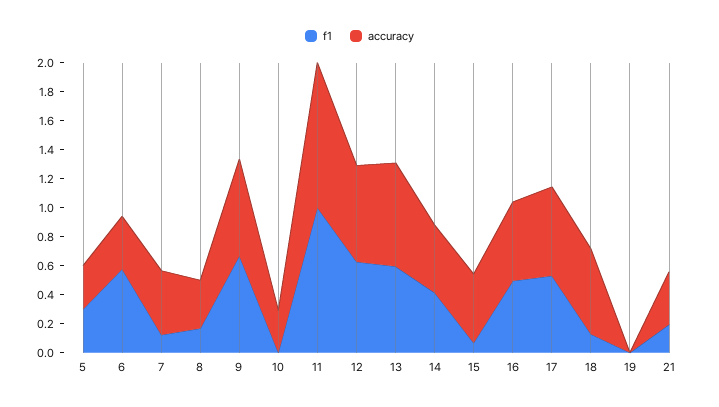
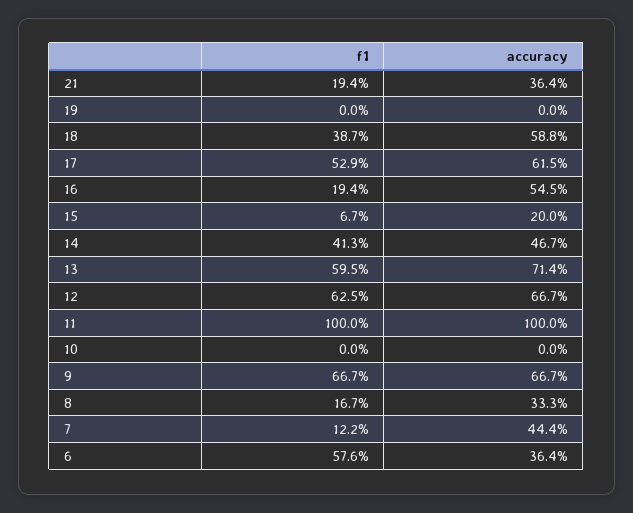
f1, 5: 0.3 -> none
accuracy, 5: 0.3 -> none
accuracy, 10: 0.3 -> 0
accuracy, 15: 0.5 -> 0.2
f1, 16: 0.5 -> 0.194
f1, 18: 0.1 -> 0.387

